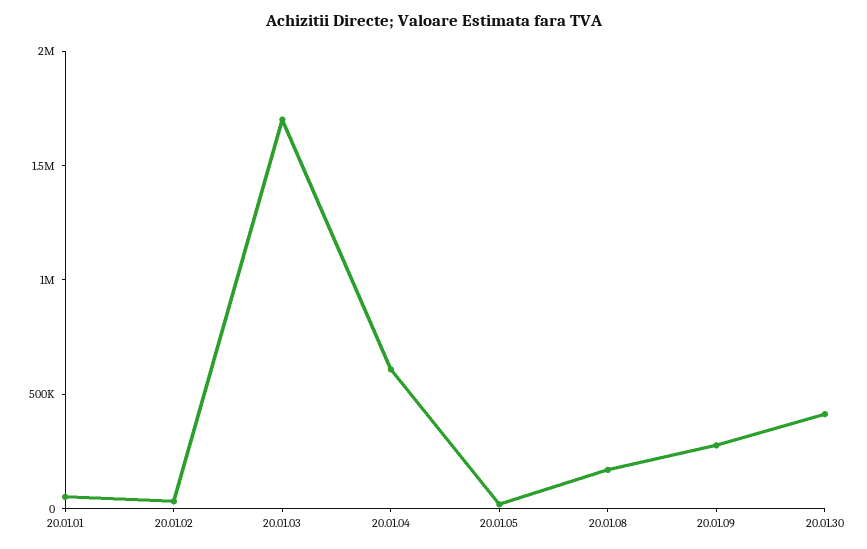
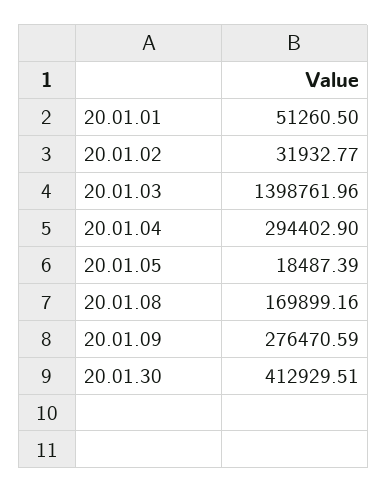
20.01.03: 1700000 -> 1398761.96
20.01.04: 600000 -> 294402.9

